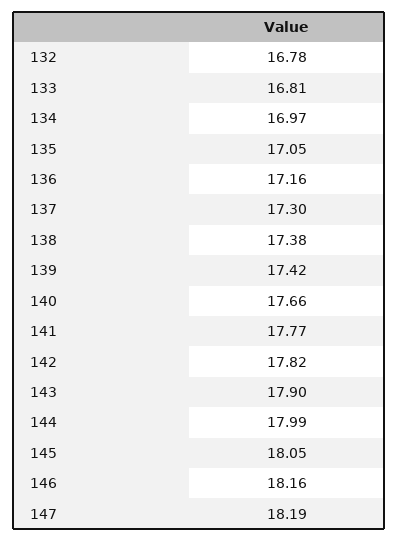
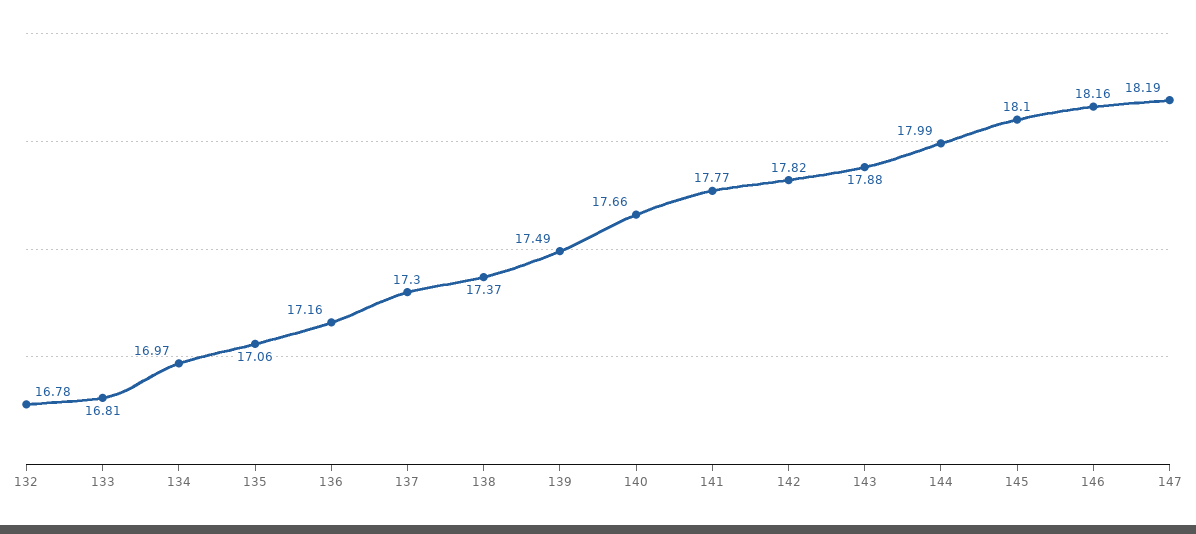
135: 17.05 -> 17.06
138: 17.38 -> 17.37
139: 17.42 -> 17.49
143: 17.9 -> 17.88
145: 18.05 -> 18.1

